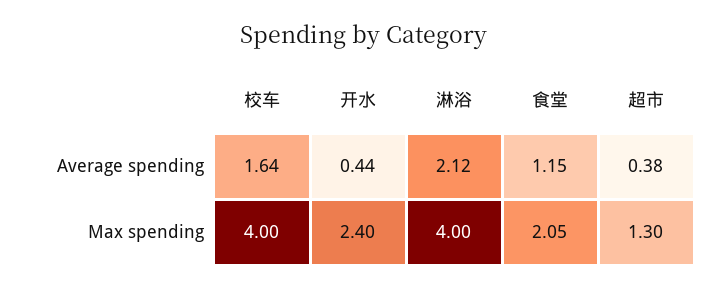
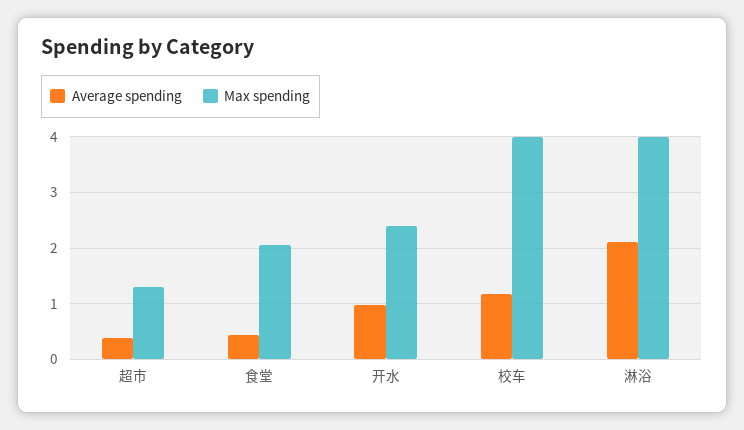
Average spending, 校车: 1.64 -> 1.2
Average spending, 开水: 0.44 -> 1
Average spending, 食堂: 1.15 -> 0.4

